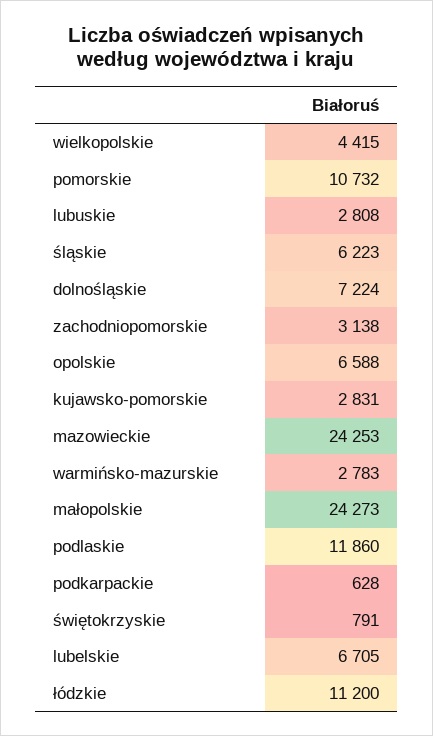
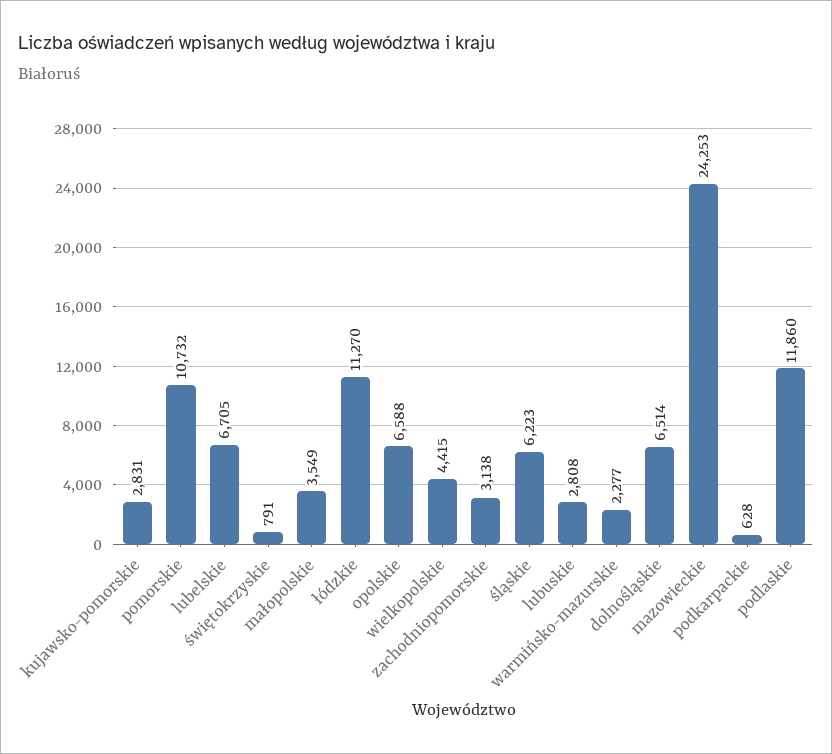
dolnośląskie: 7224 -> 6514
warmińsko-mazurskie: 2783 -> 2277
małopolskie: 24273 -> 3549
łódzkie: 11200 -> 11270

